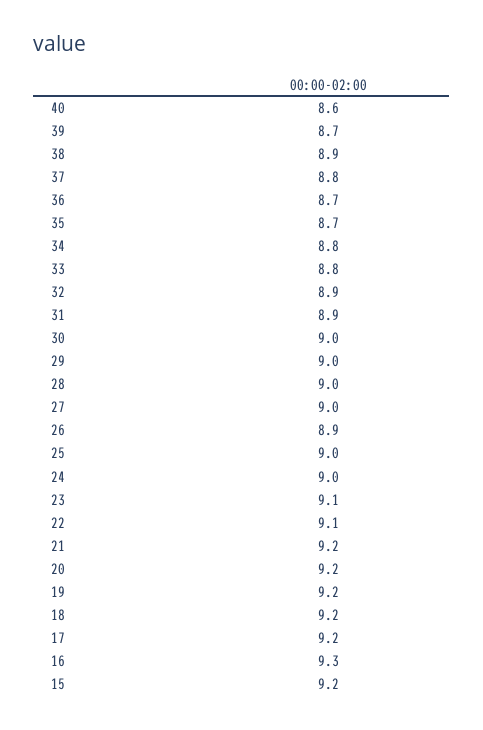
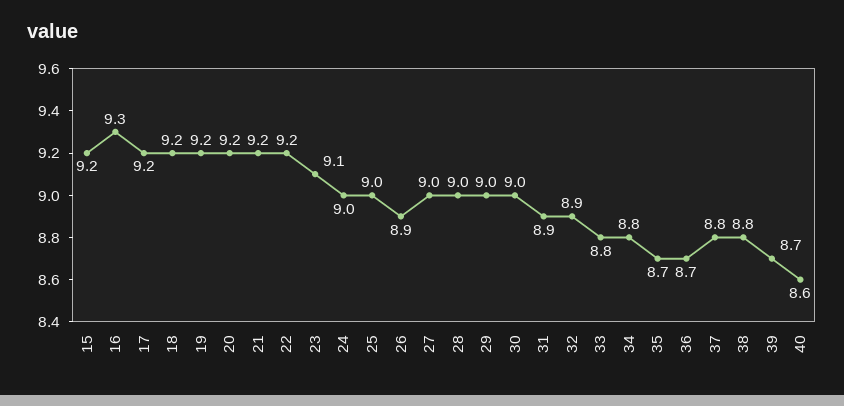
38: 8.9 -> 8.8
22: 9.1 -> 9.2

